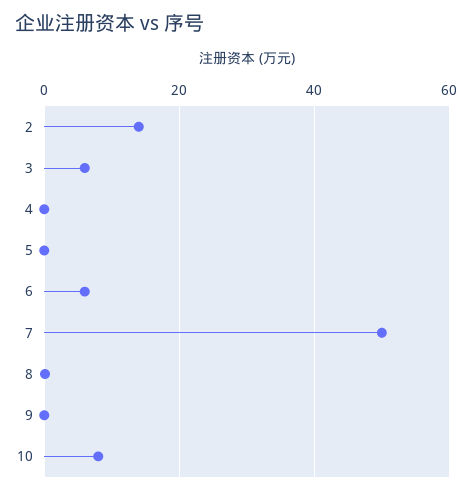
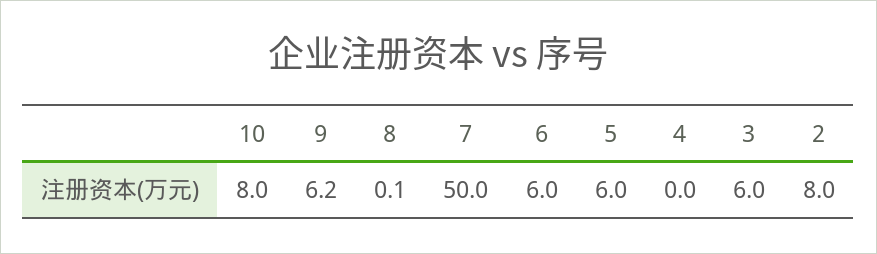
2: 14 -> 8
5: 0 -> 6
9: 0 -> 6.2

